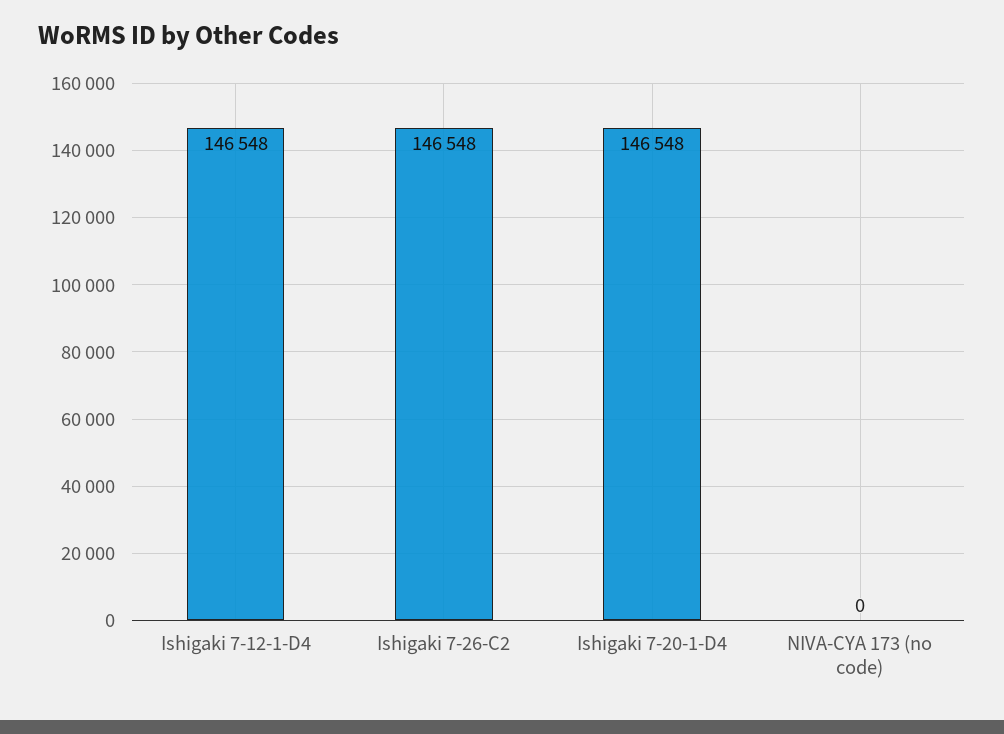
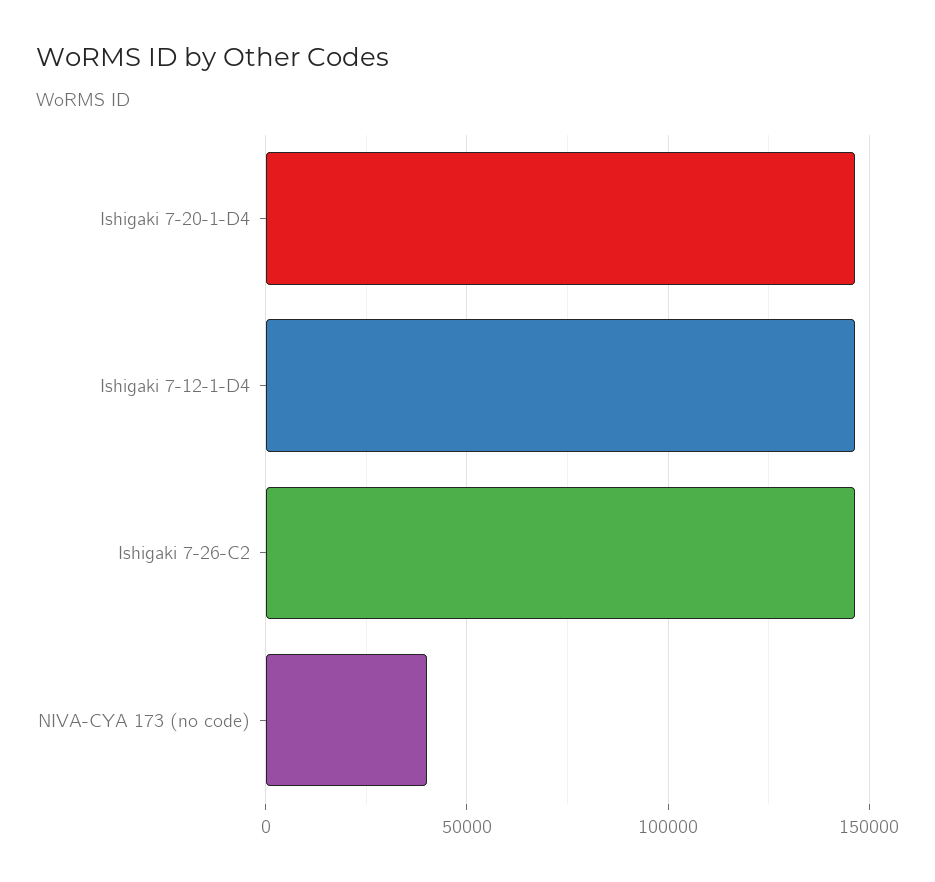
NIVA-CYA 173 (no code): 0 -> 40000

